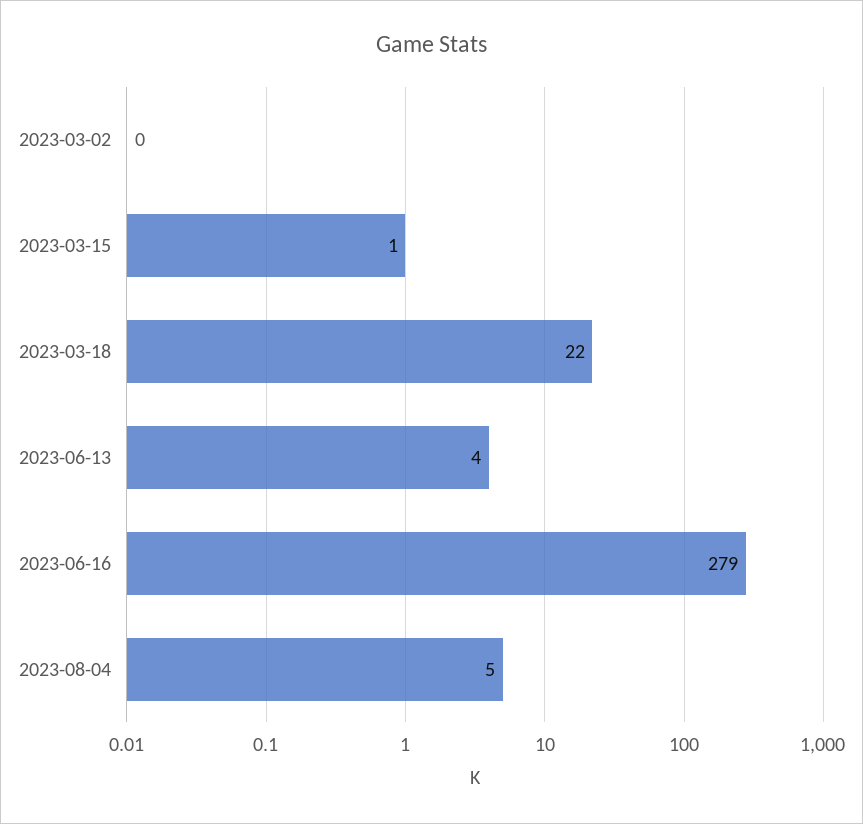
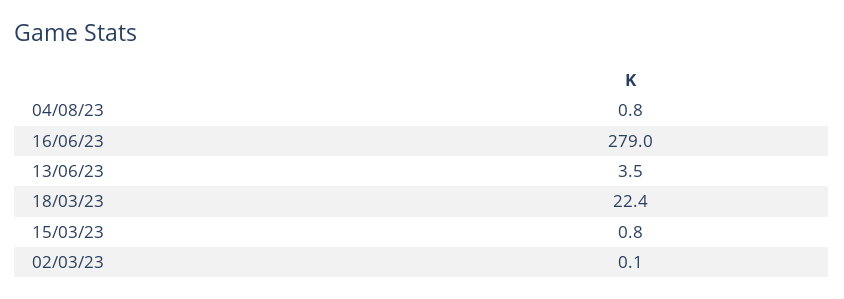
2023-08-04: 5 -> 0.8

